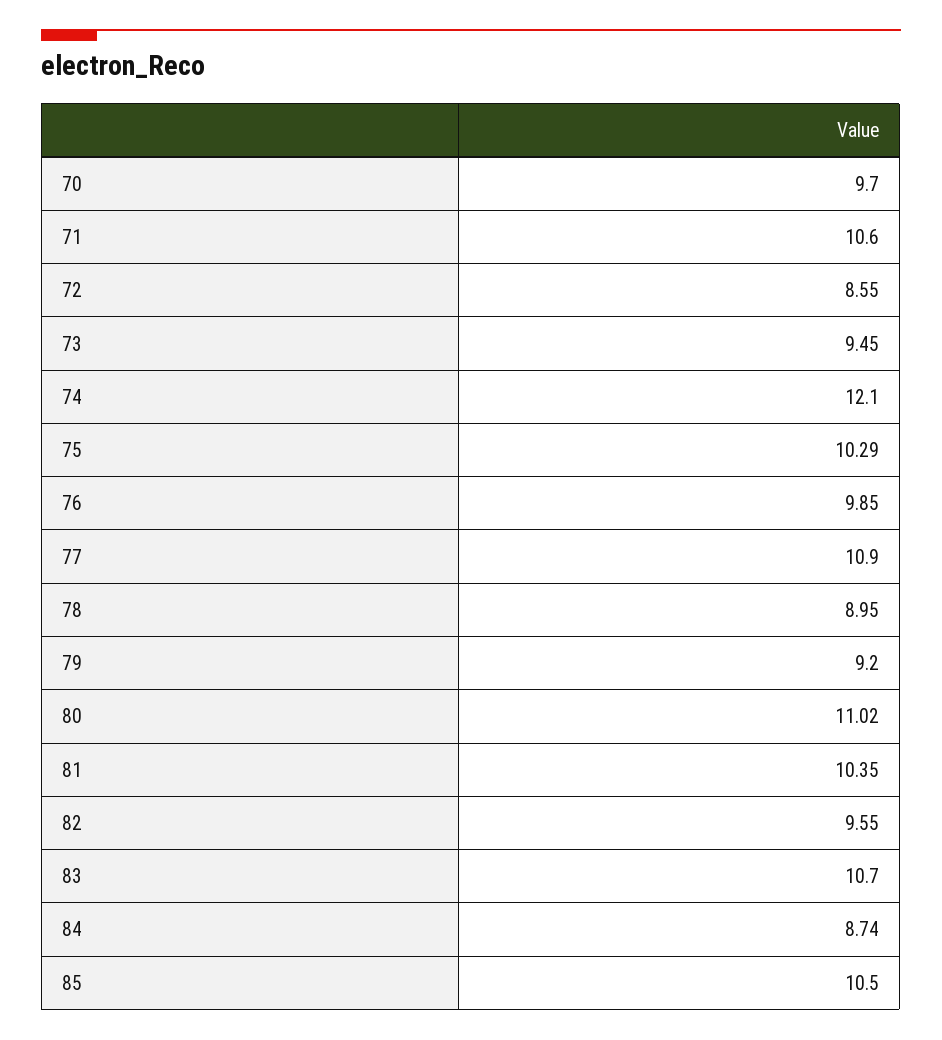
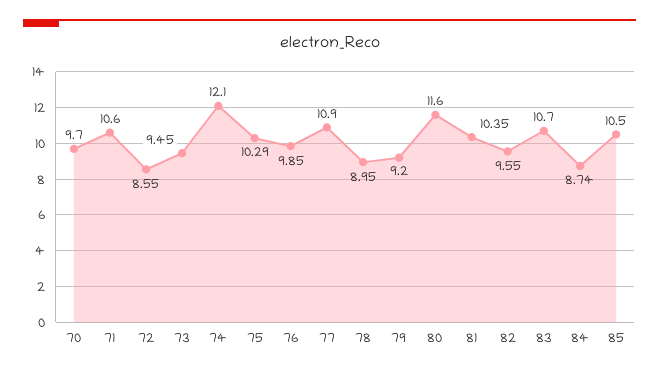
80: 11.02 -> 11.6

